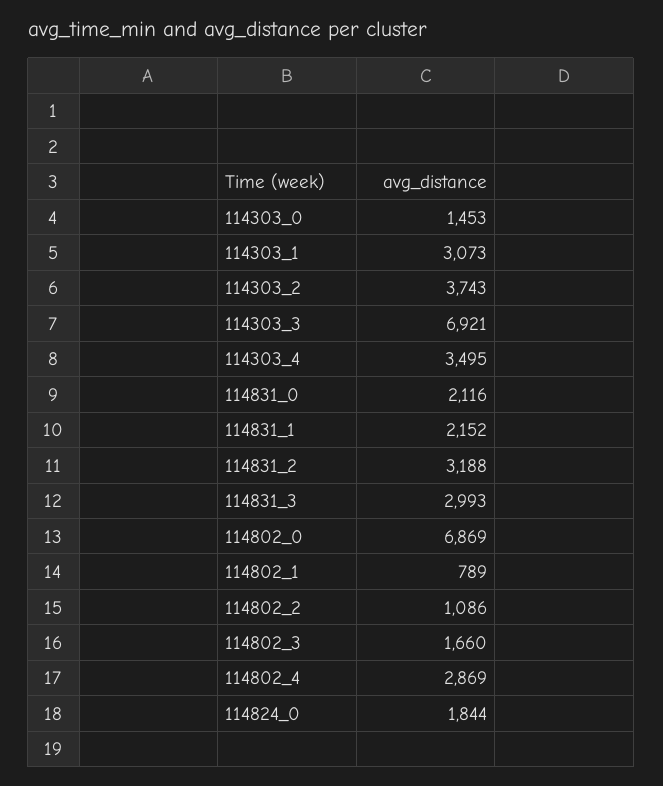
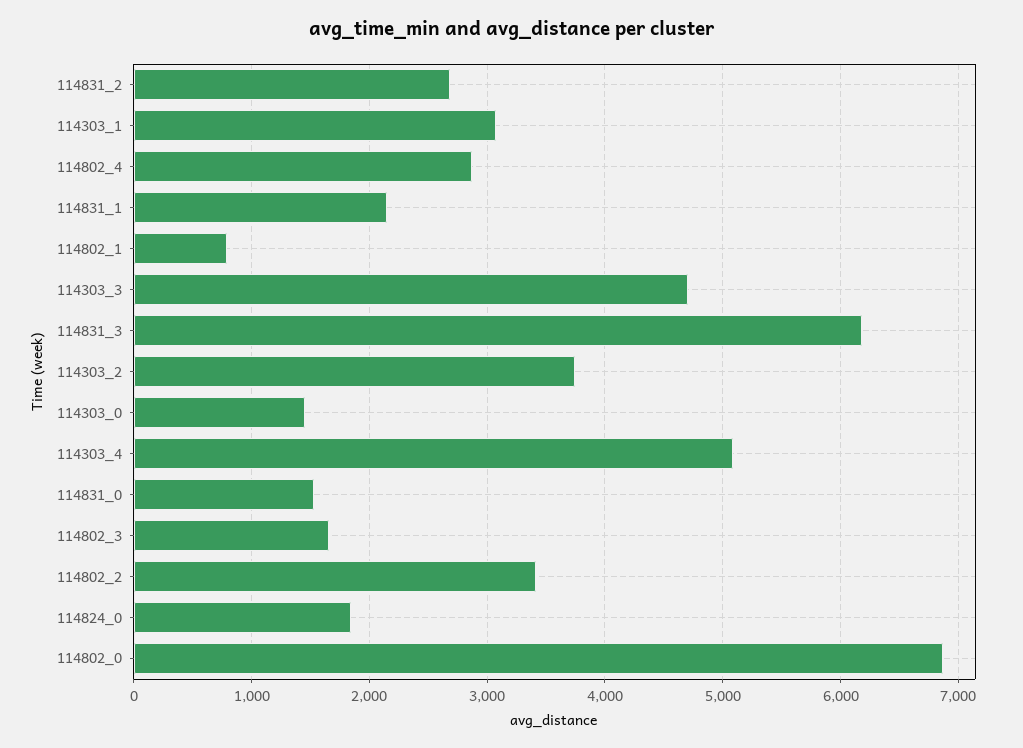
114303_3: 6921 -> 4700
114303_4: 3495 -> 5100
114831_0: 2116 -> 1500
114831_2: 3188 -> 2700
114831_3: 2993 -> 6200
114802_2: 1086 -> 3400

